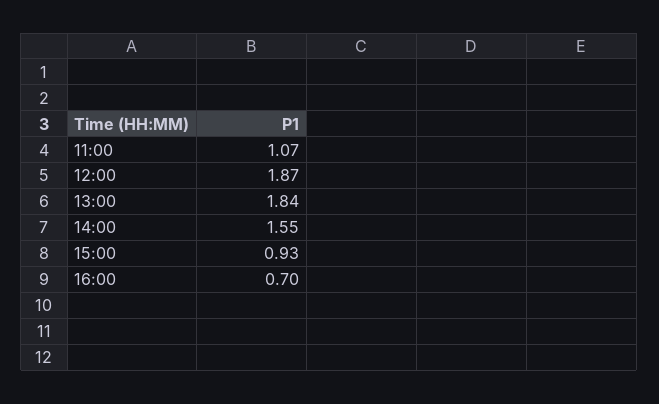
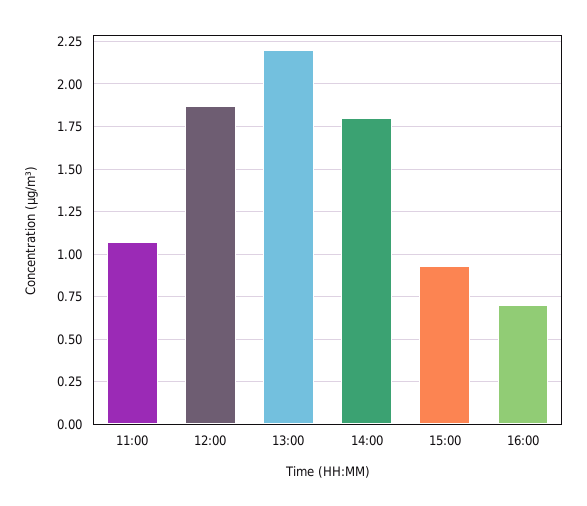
13:00: 1.84 -> 2.2
14:00: 1.55 -> 1.8

